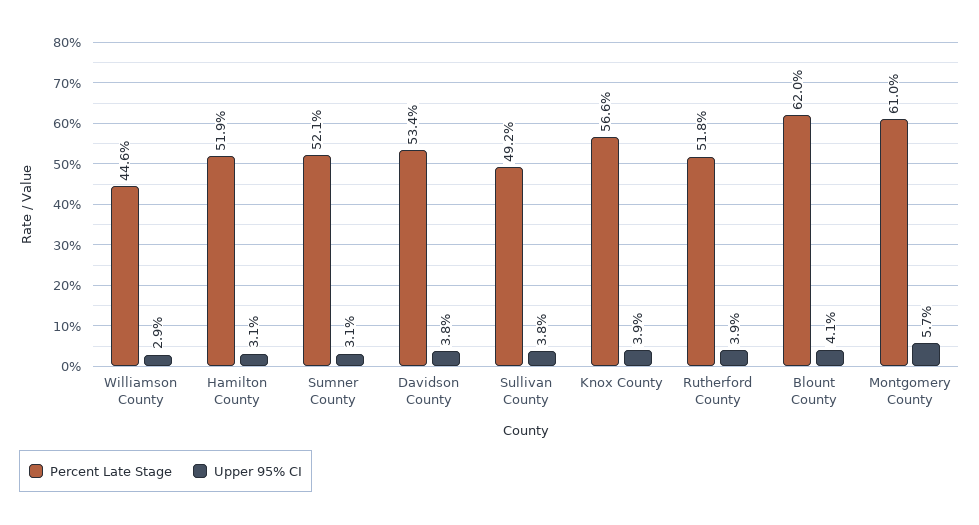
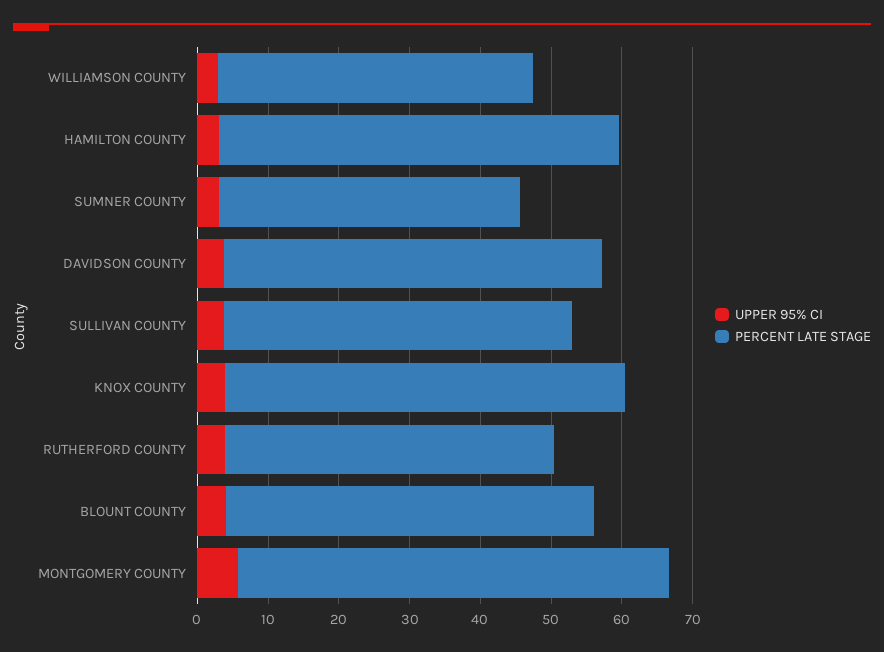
Percent Late Stage, Hamilton County: 51.9 -> 56
Percent Late Stage, Sumner County: 52.1 -> 42
Percent Late Stage, Rutherford County: 51.8 -> 46
Percent Late Stage, Blount County: 62 -> 52

